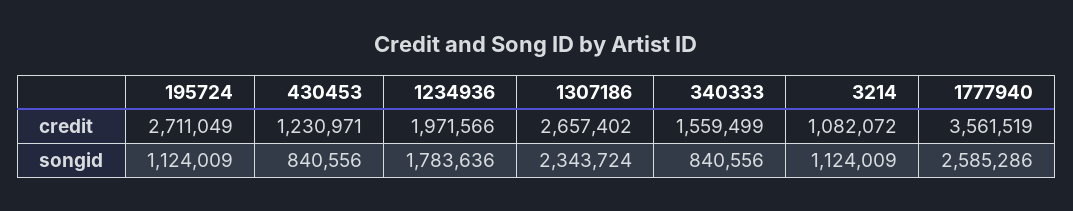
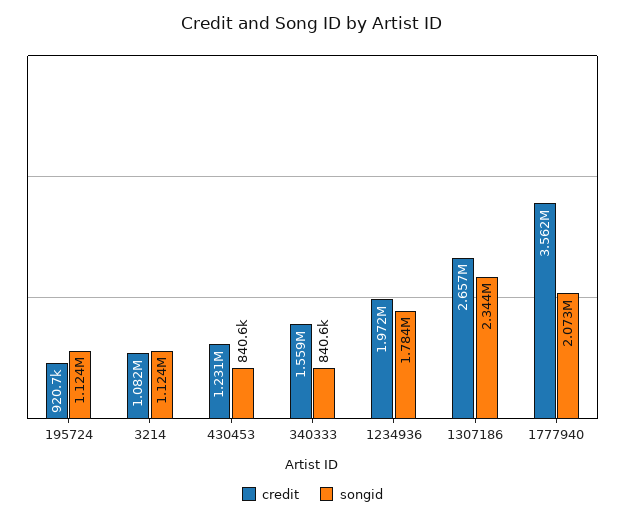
credit, 195724: 2711049 -> 920700
songid, 1777940: 2585286 -> 2073000

